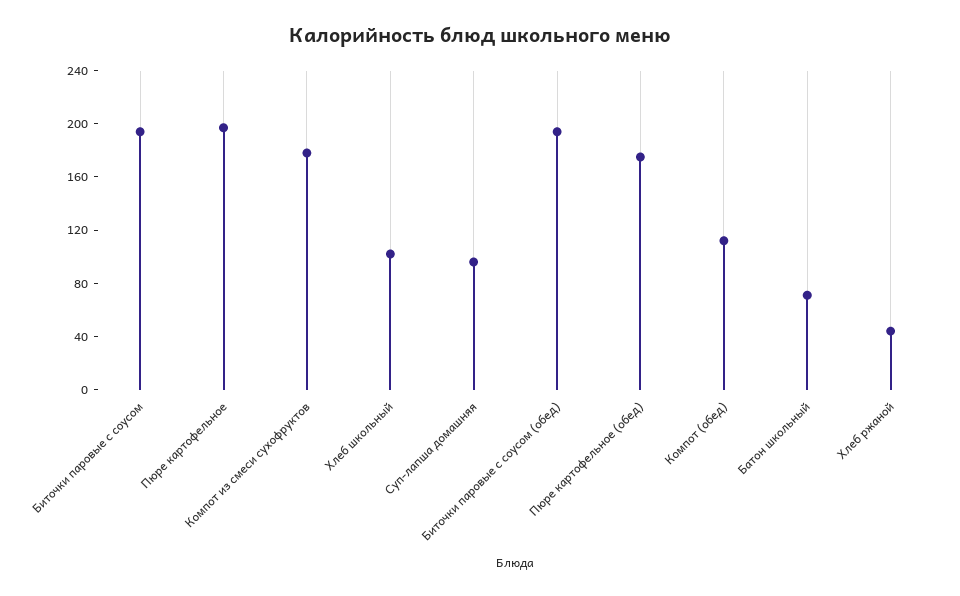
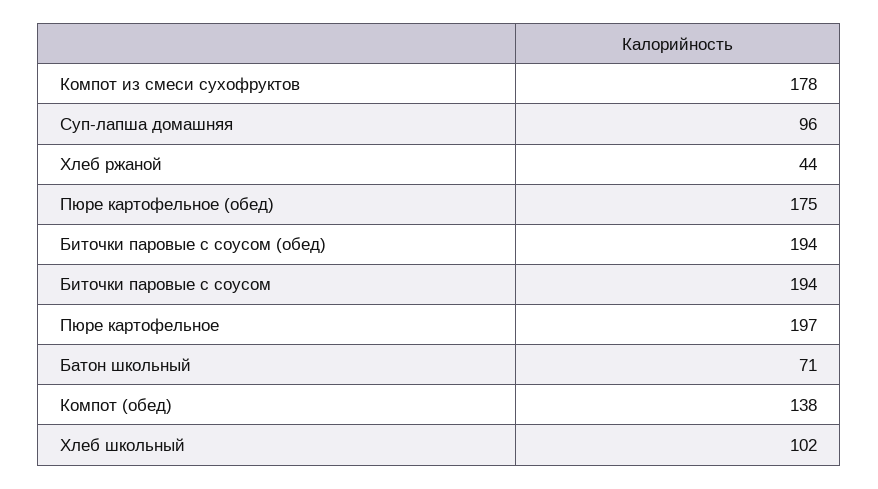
Компот (обед): 110 -> 138

